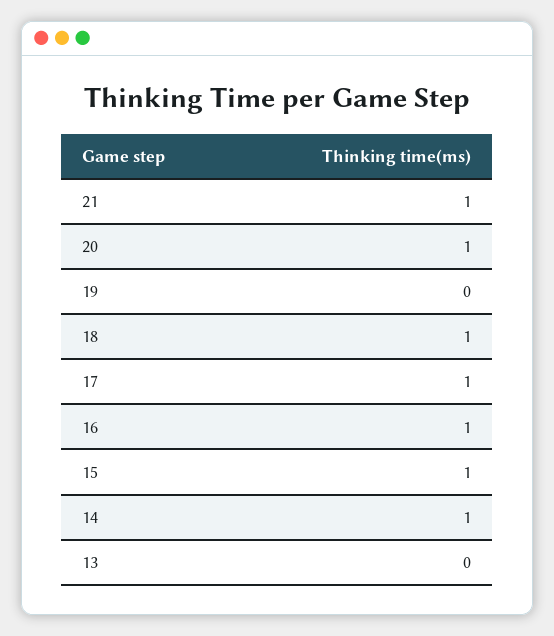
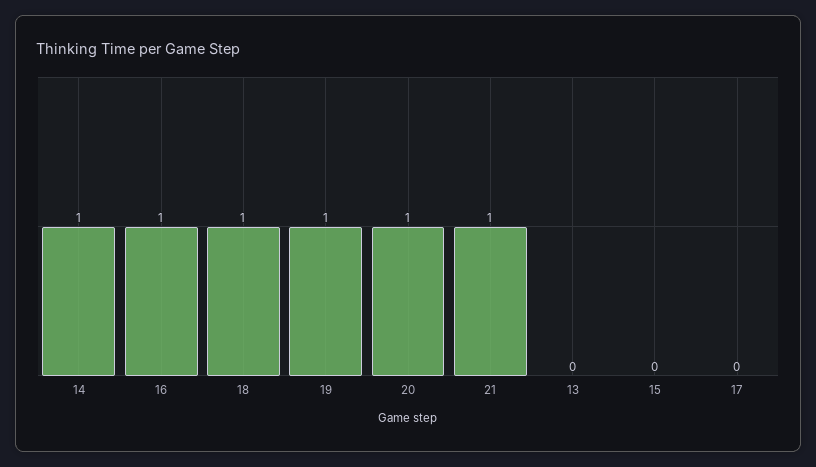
19: 0 -> 1
17: 1 -> 0
15: 1 -> 0

